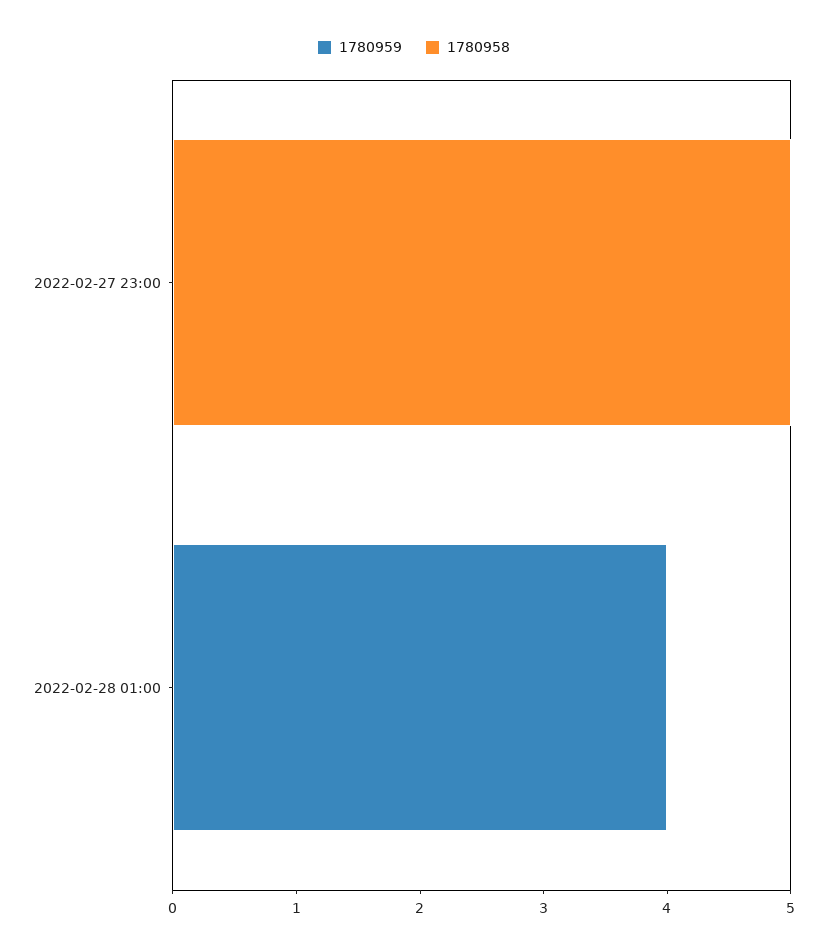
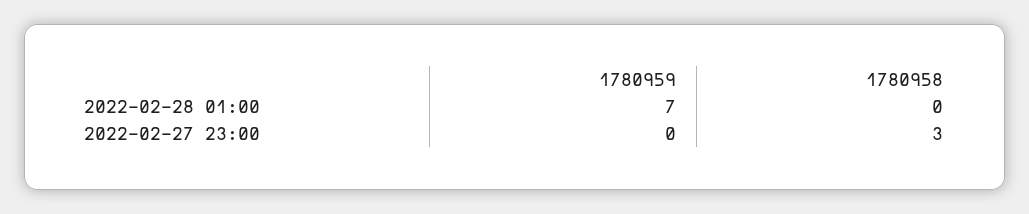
1780958, 2022-02-27 23:00: 5 -> 3
1780959, 2022-02-28 01:00: 4 -> 7

